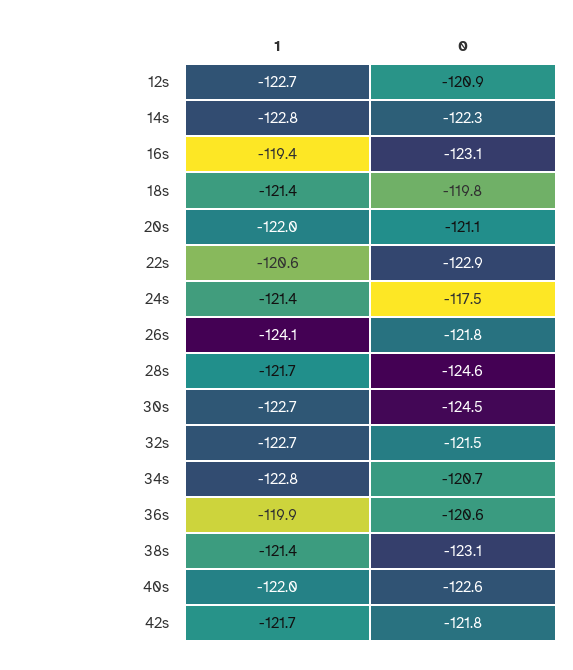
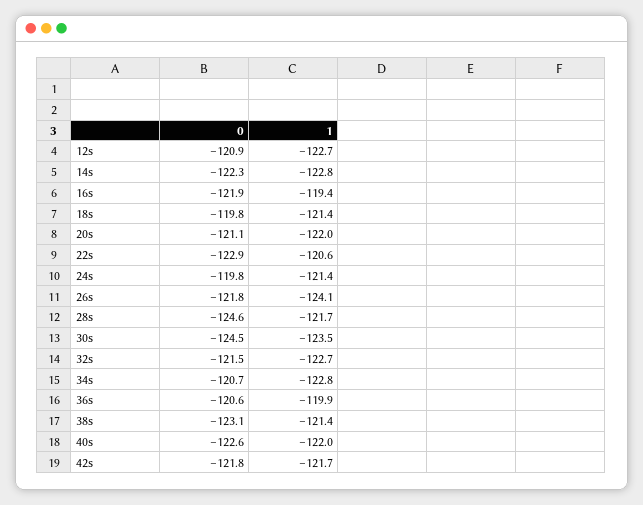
0, 16s: -123.1 -> -121.9
0, 24s: -117.5 -> -119.8
1, 30s: -122.7 -> -123.5

